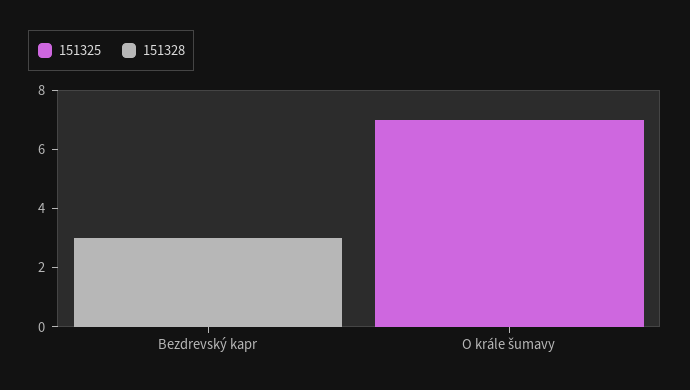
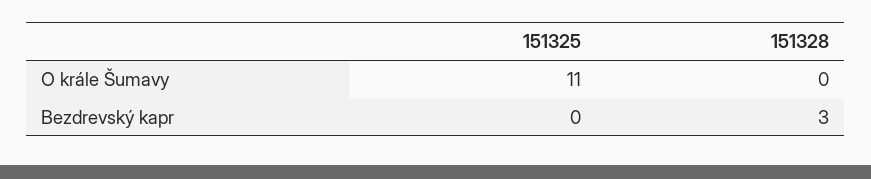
151325, O krále šumavy: 7 -> 11

